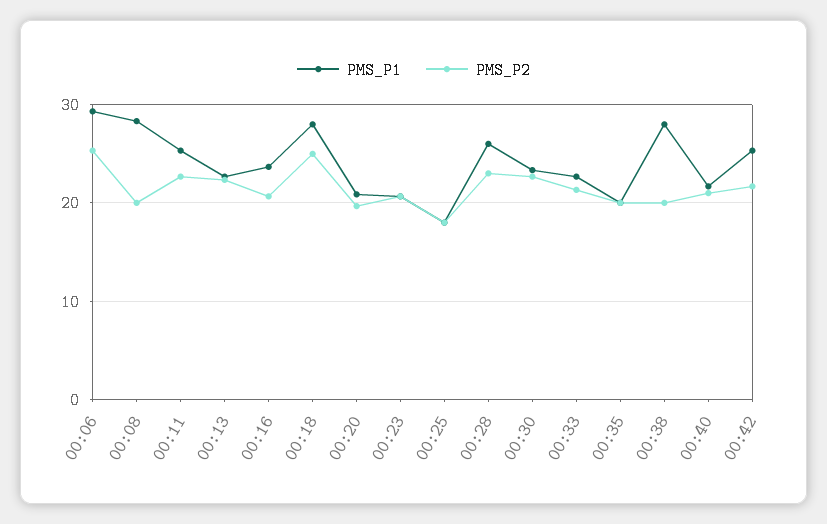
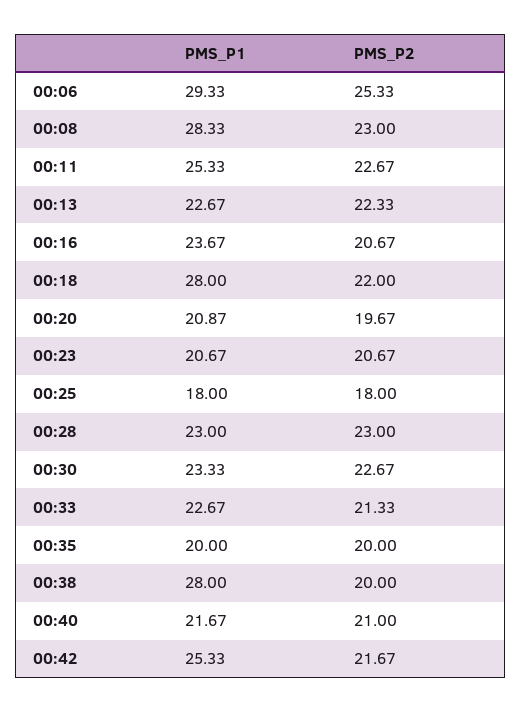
PMS_P2, 00:08: 20 -> 23
PMS_P2, 00:18: 25 -> 22
PMS_P1, 00:28: 26 -> 23

